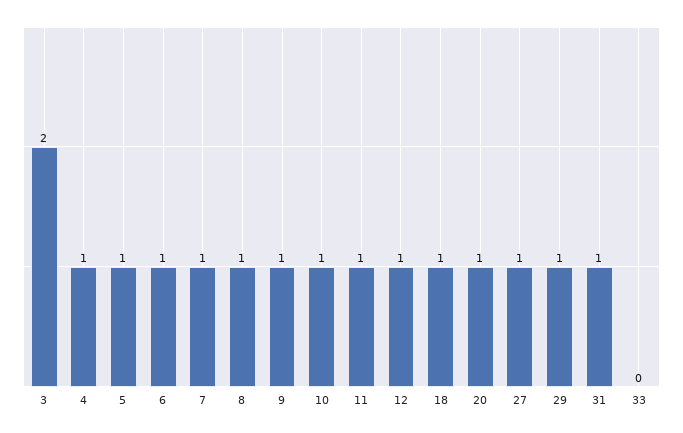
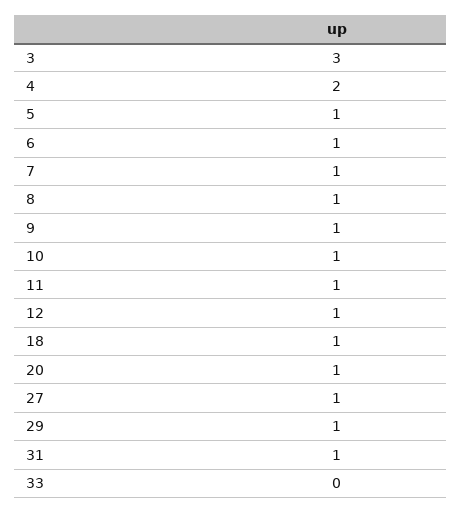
3: 2 -> 3
4: 1 -> 2

